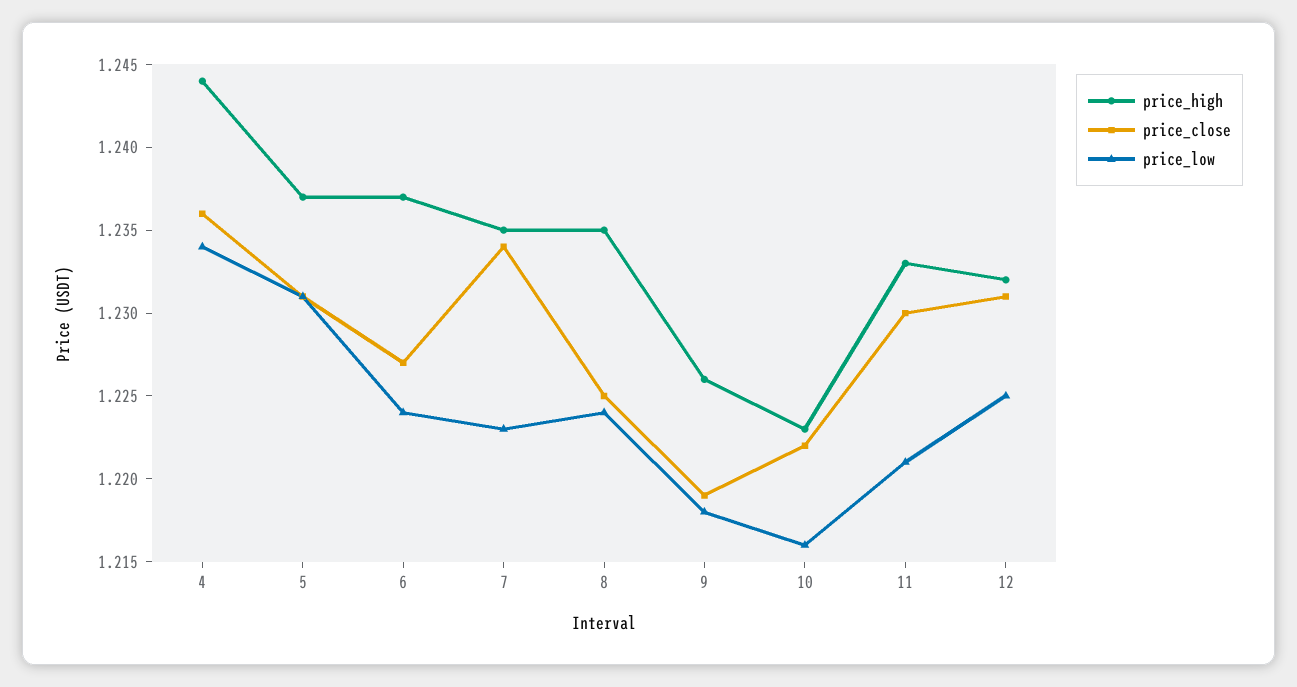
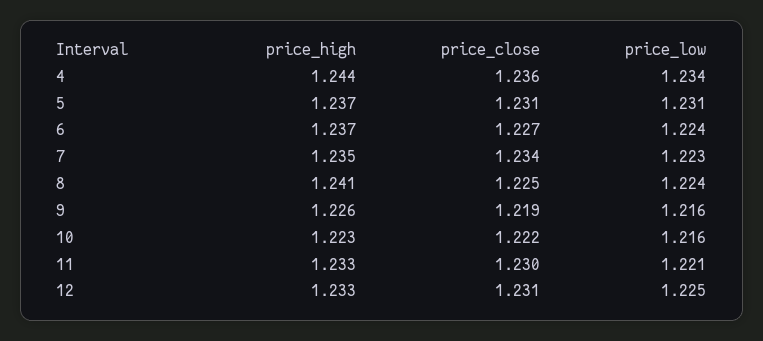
price_high, 8: 1.235 -> 1.241
price_low, 9: 1.218 -> 1.216
price_high, 12: 1.232 -> 1.233

